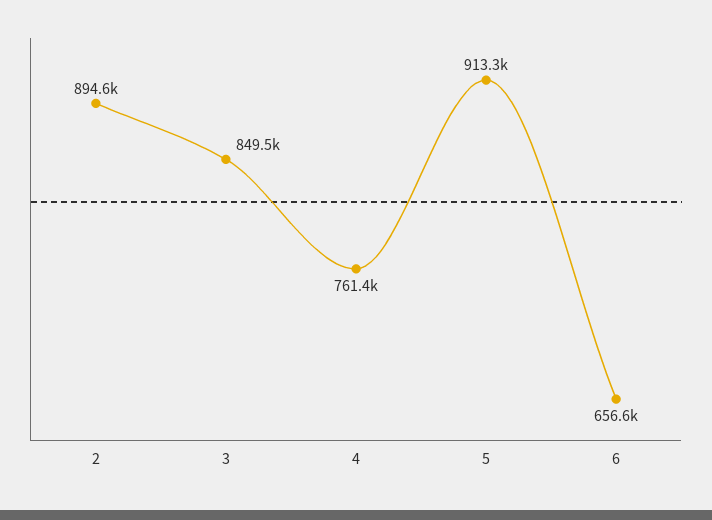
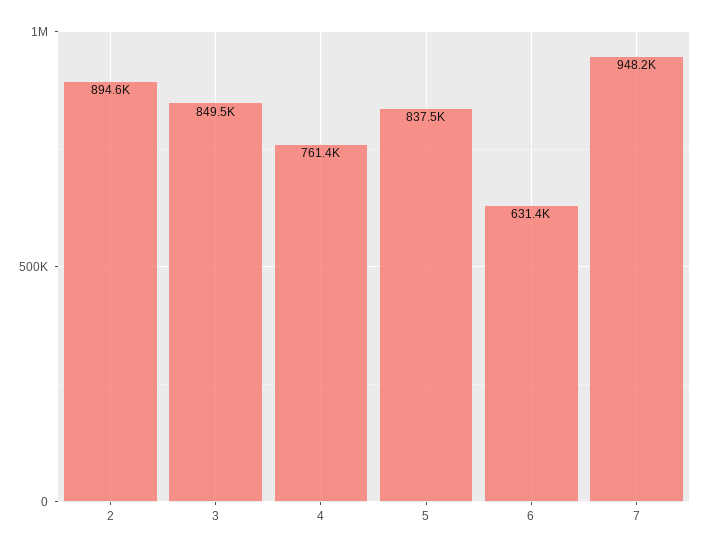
5: 913300 -> 837500
6: 656600 -> 631400
7: none -> 948200

